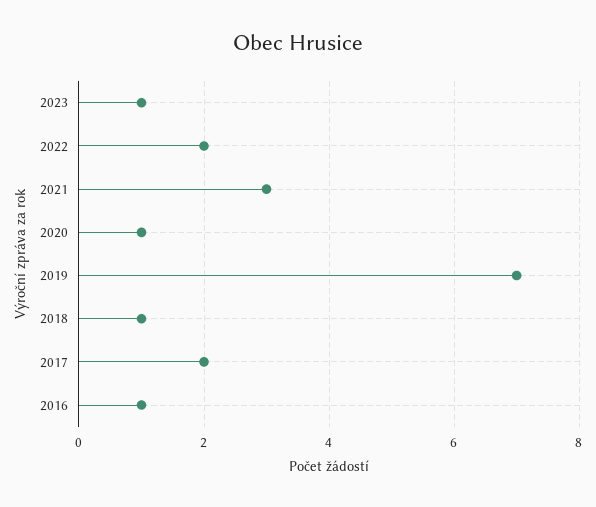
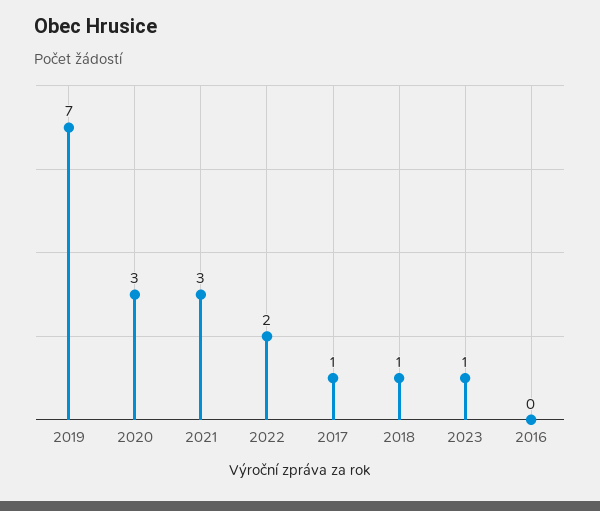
2020: 1 -> 3
2017: 2 -> 1
2016: 1 -> 0

